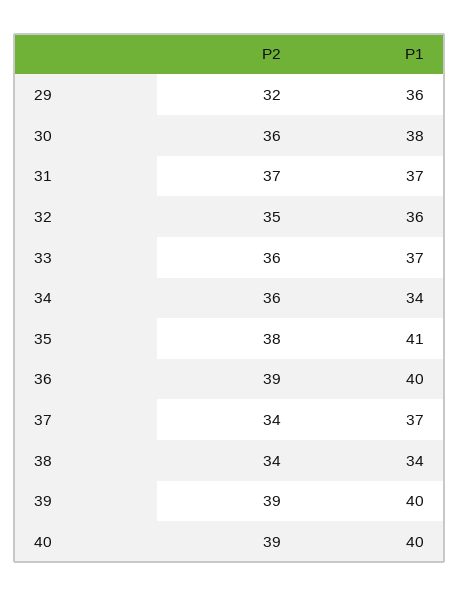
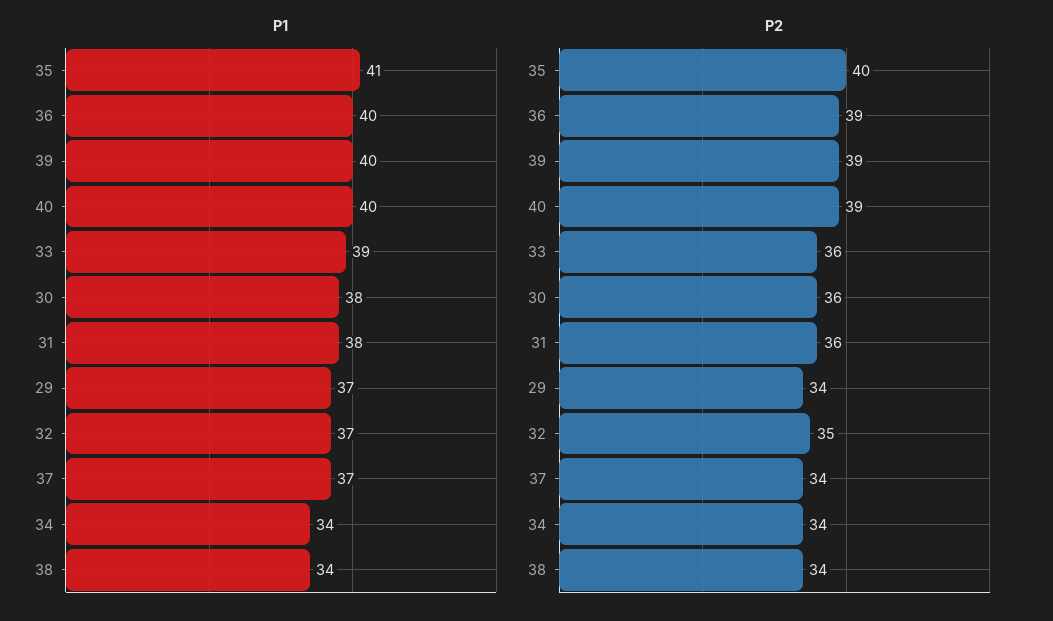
P2, 29: 32 -> 34
P1, 29: 36 -> 37
P2, 31: 37 -> 36
P1, 31: 37 -> 38
P1, 32: 36 -> 37
P1, 33: 37 -> 39
P2, 34: 36 -> 34
P2, 35: 38 -> 40

